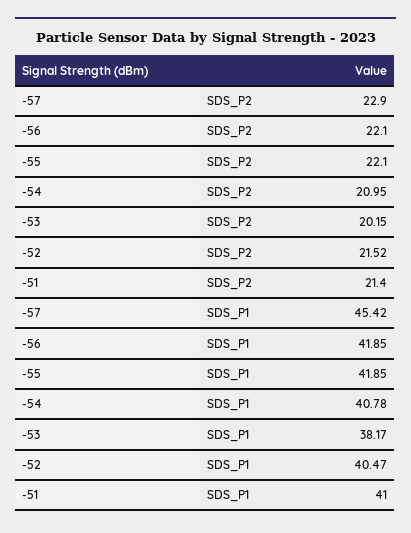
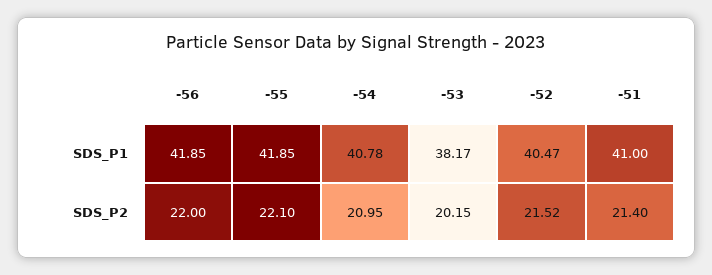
-57, SDS_P2: 22.9 -> none
-56, SDS_P2: 22.1 -> 22
-57, SDS_P1: 45.42 -> none

